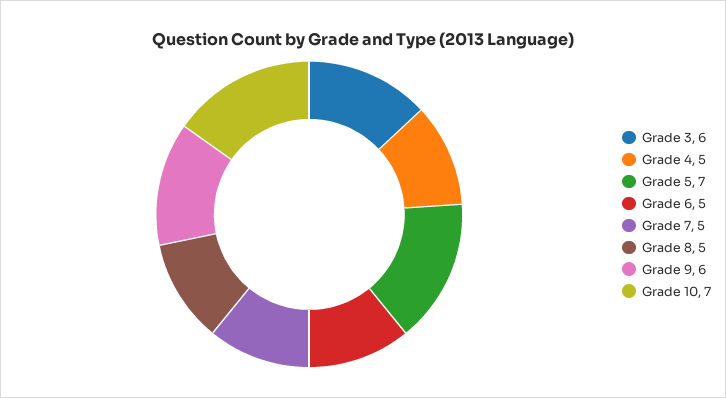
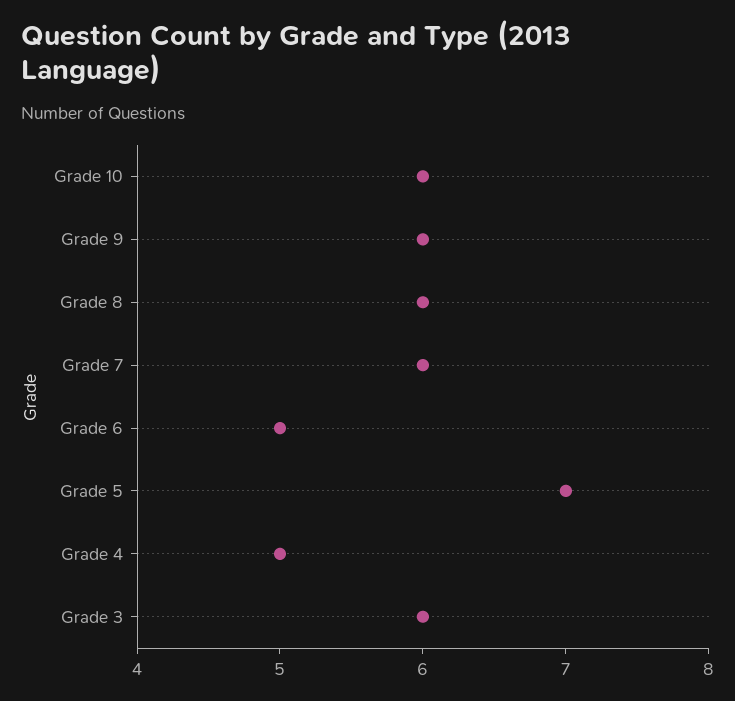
Grade 7: 5 -> 6
Grade 8: 5 -> 6
Grade 10: 7 -> 6

